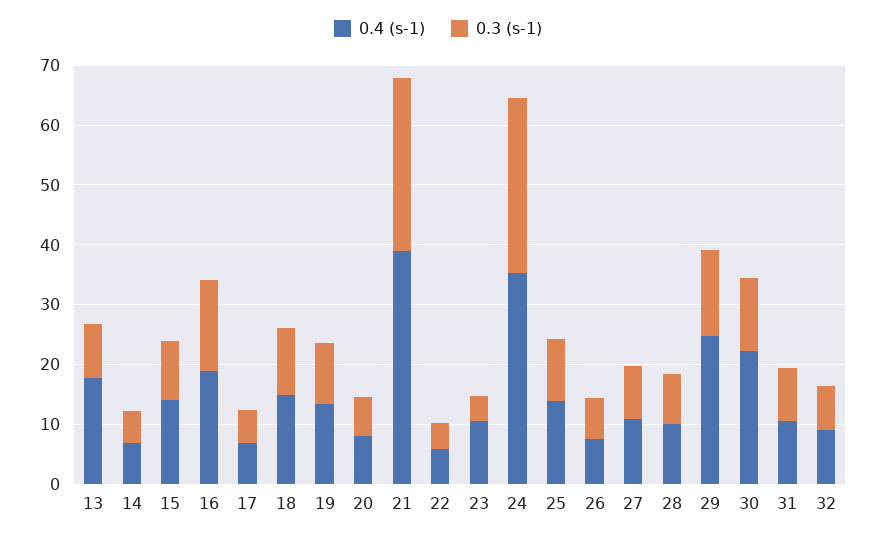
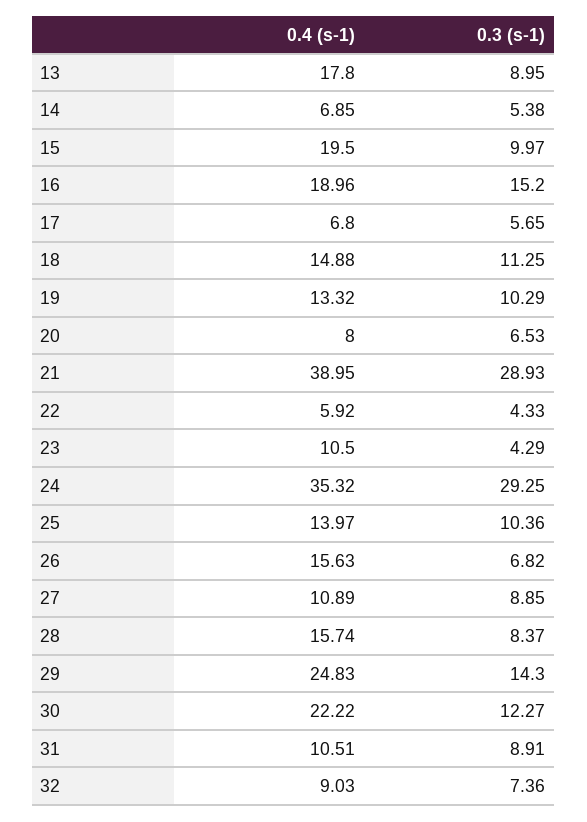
0.4 (s-1), 15: 14 -> 19.5
0.4 (s-1), 26: 8 -> 15.63
0.4 (s-1), 28: 10 -> 15.74

